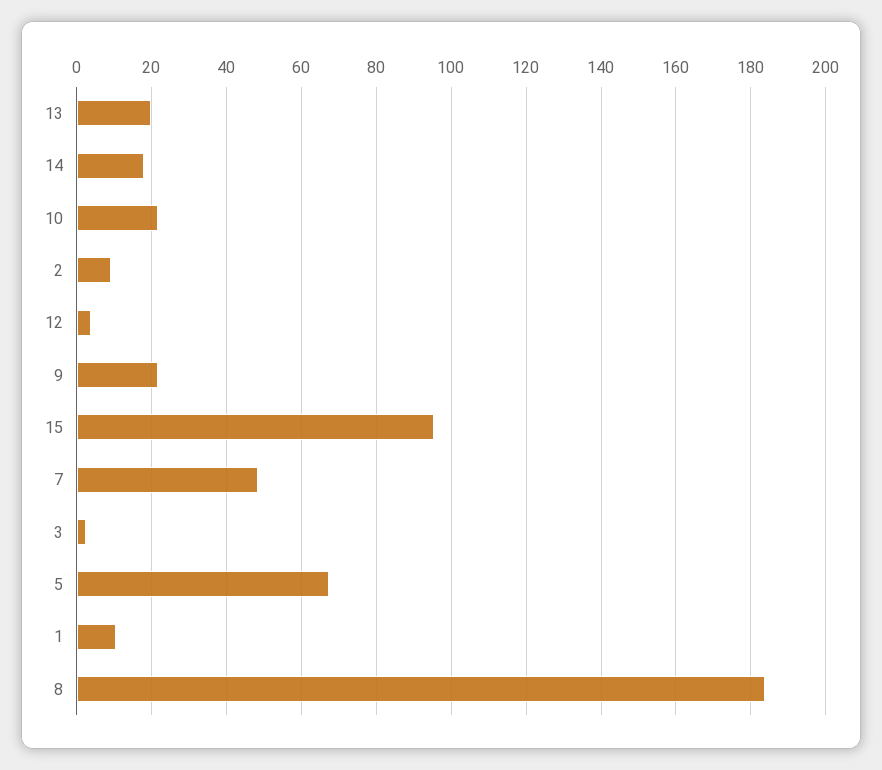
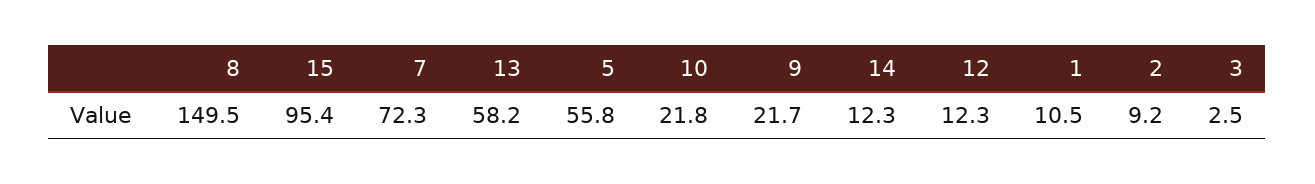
13: 20 -> 58.2
14: 18 -> 12.3
12: 4 -> 12.3
7: 48 -> 72.3
5: 68 -> 55.8
8: 184 -> 149.5

